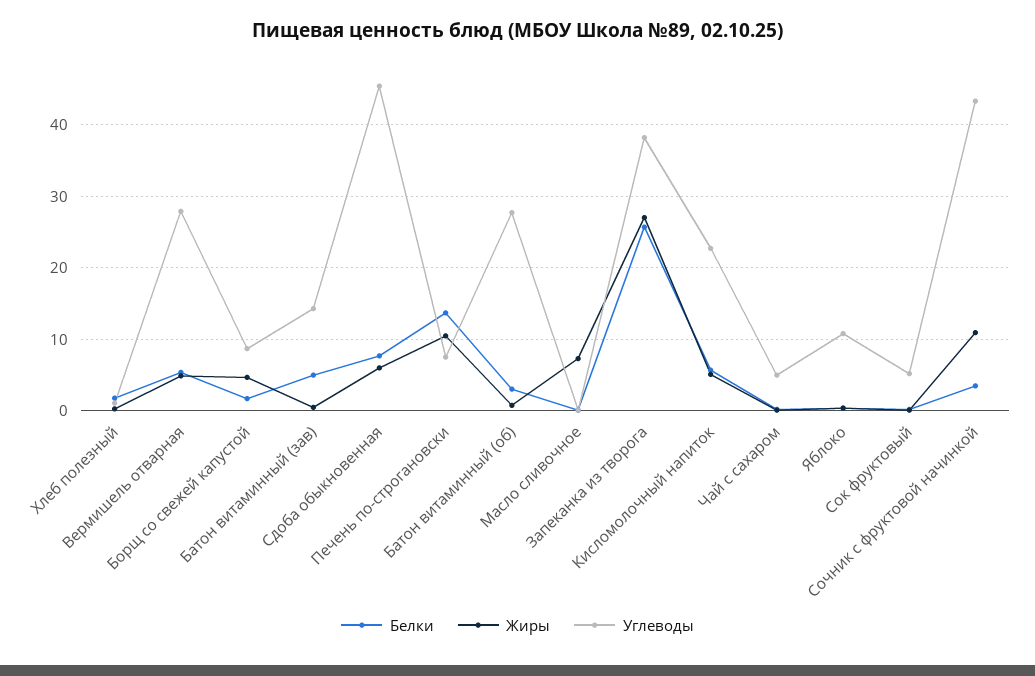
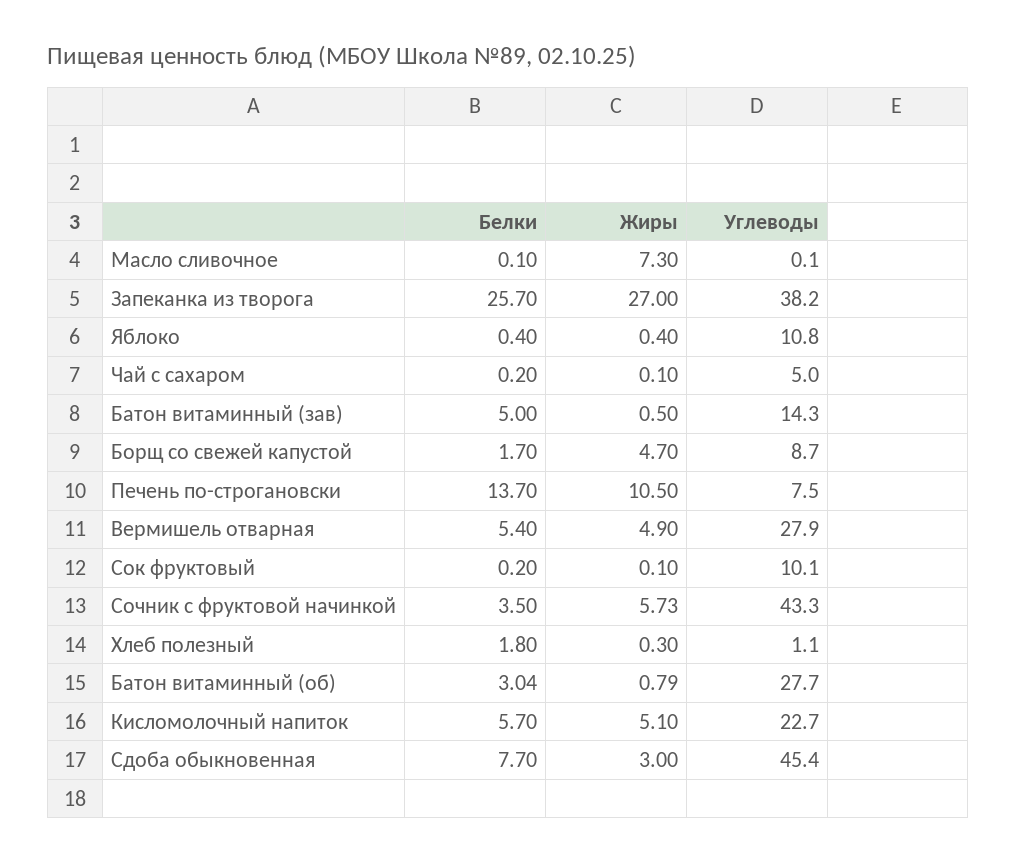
Жиры, Сдоба обыкновенная: 6 -> 3
Углеводы, Сок фруктовый: 5 -> 10.1
Жиры, Сочник с фруктовой начинкой: 11 -> 5.73

